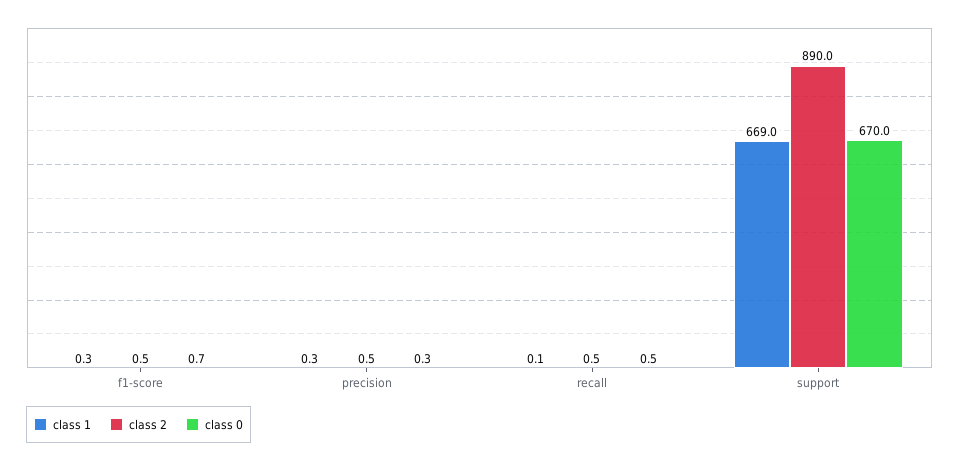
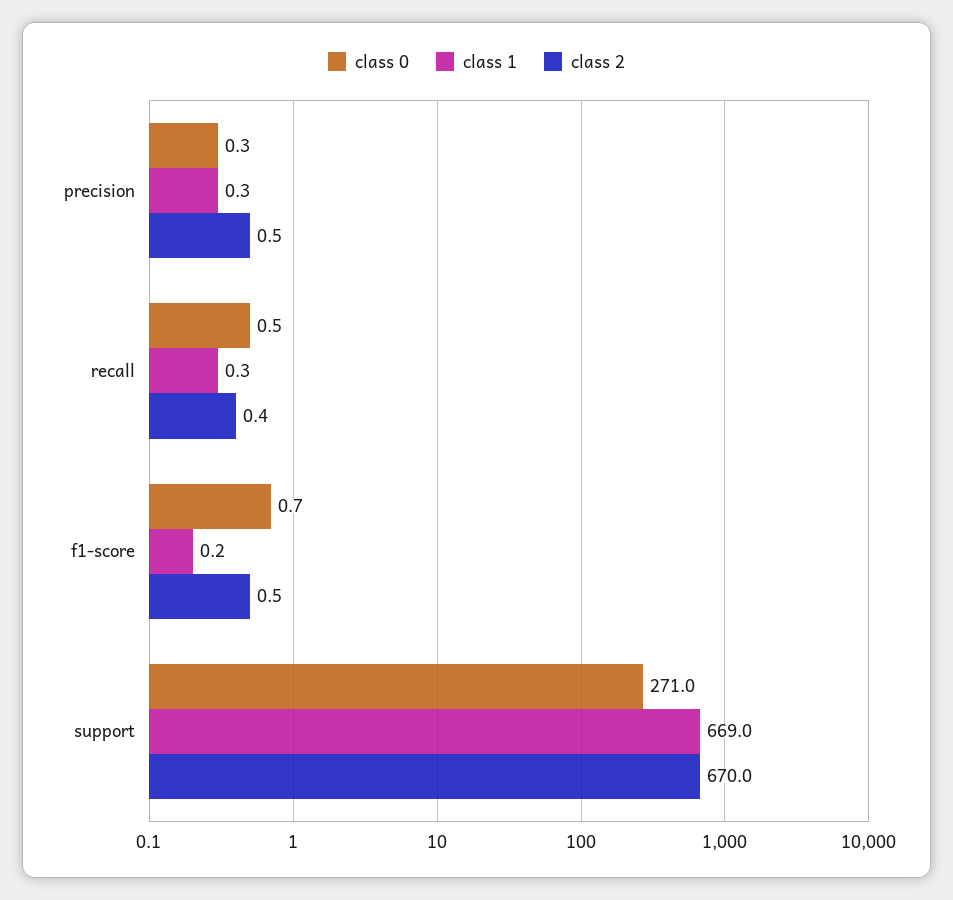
class 1, f1-score: 0.3 -> 0.2
class 1, recall: 0.1 -> 0.3
class 2, recall: 0.5 -> 0.4
class 2, support: 890 -> 670
class 0, support: 670 -> 271

